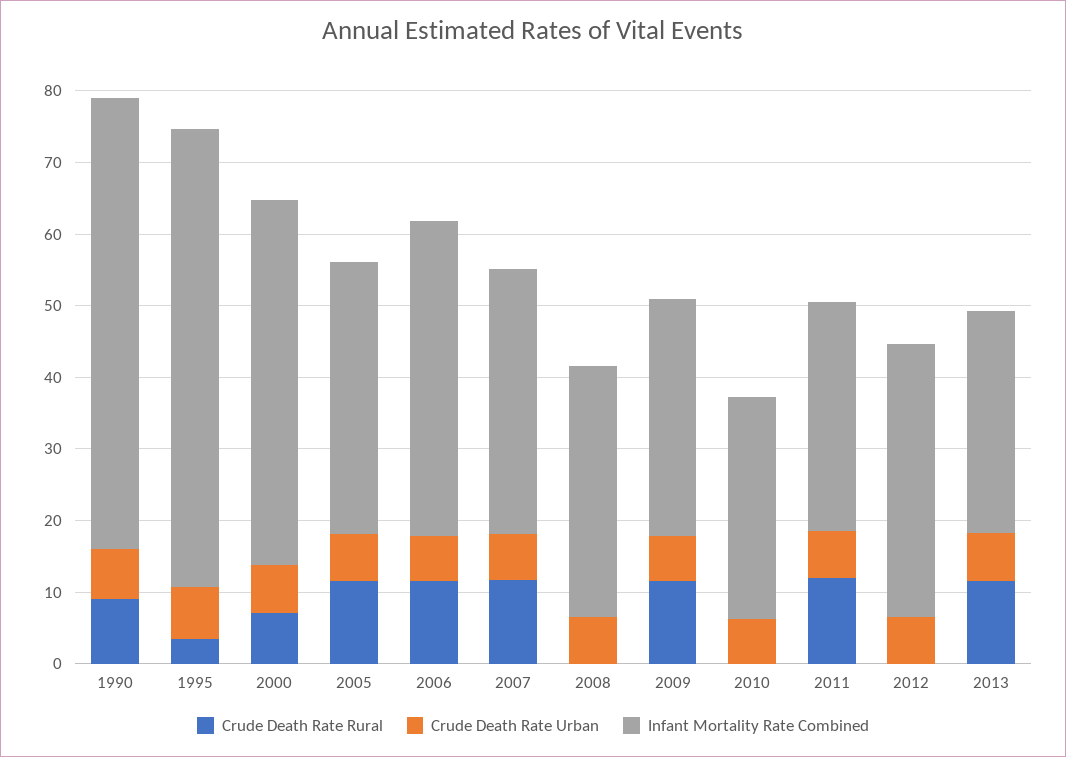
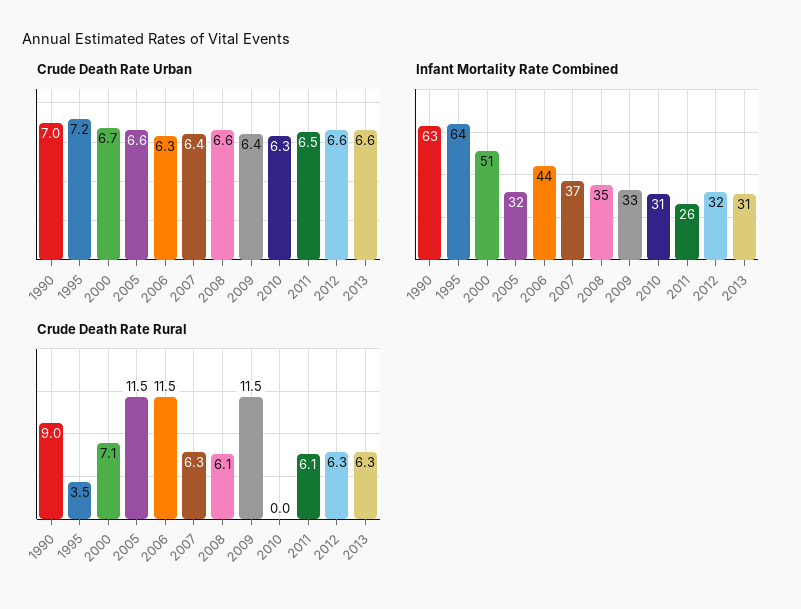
Infant Mortality Rate Combined, 2005: 38 -> 32
Crude Death Rate Rural, 2007: 12 -> 6.3
Crude Death Rate Rural, 2008: 0 -> 6.1
Crude Death Rate Rural, 2011: 12 -> 6.1
Infant Mortality Rate Combined, 2011: 32 -> 26
Crude Death Rate Rural, 2012: 0 -> 6.3
Infant Mortality Rate Combined, 2012: 38 -> 32
Crude Death Rate Rural, 2013: 12 -> 6.3

